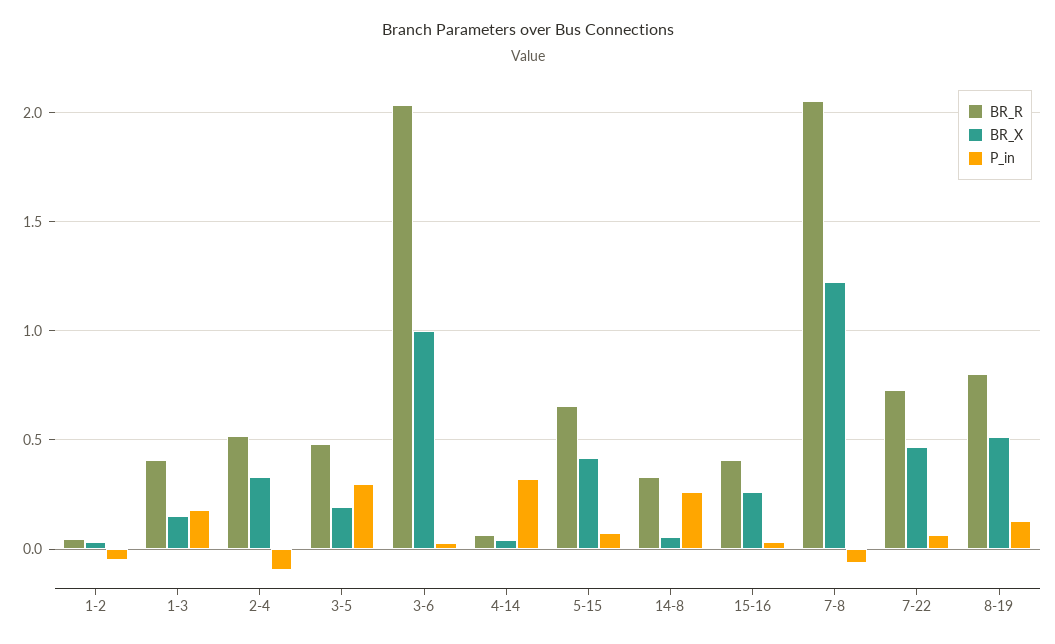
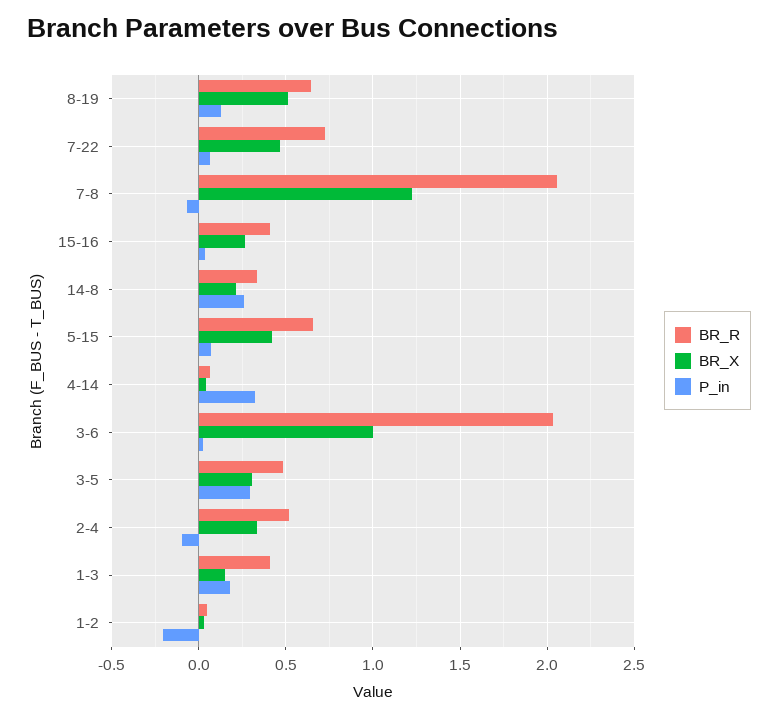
P_in, 1-2: -0.05 -> -0.2
BR_X, 3-5: 0.2 -> 0.3
BR_X, 14-8: 0.05 -> 0.2
BR_R, 8-19: 0.8 -> 0.65

